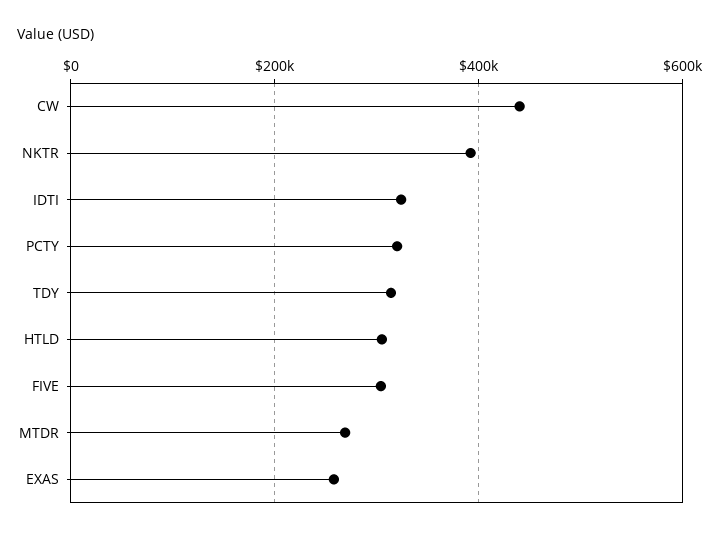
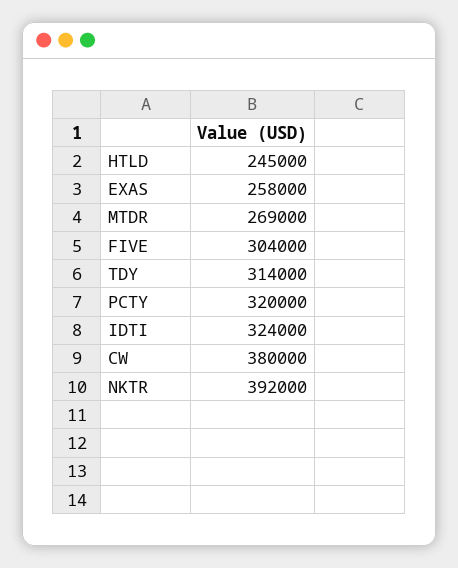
CW: 440000 -> 380000
HTLD: 300000 -> 245000

